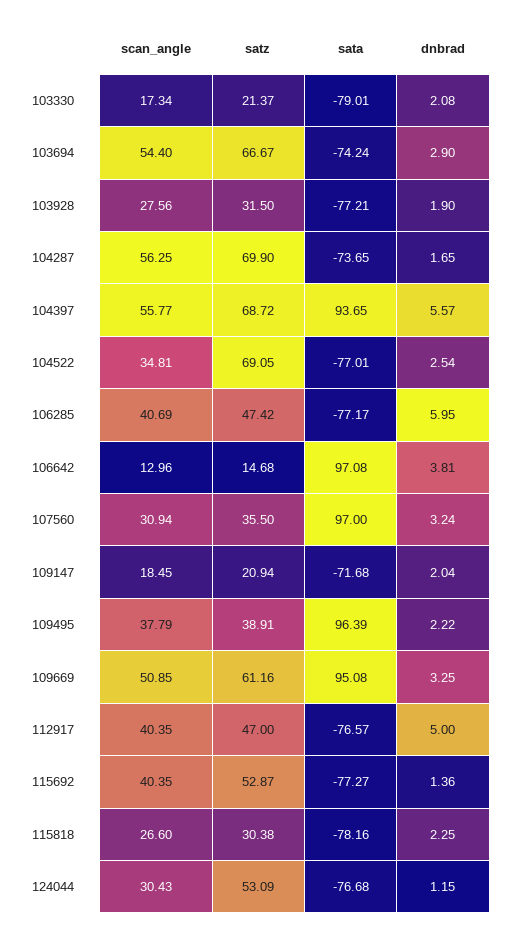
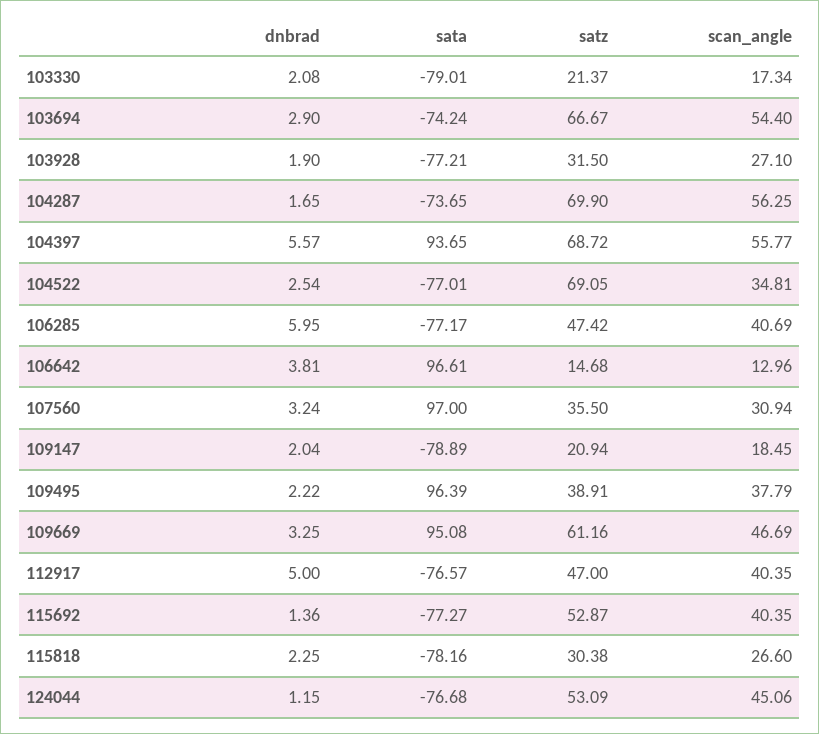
scan_angle, 103928: 27.56 -> 27.1
sata, 106642: 97.08 -> 96.61
sata, 109147: -71.68 -> -78.89
scan_angle, 109669: 50.85 -> 46.69
scan_angle, 124044: 30.43 -> 45.06

